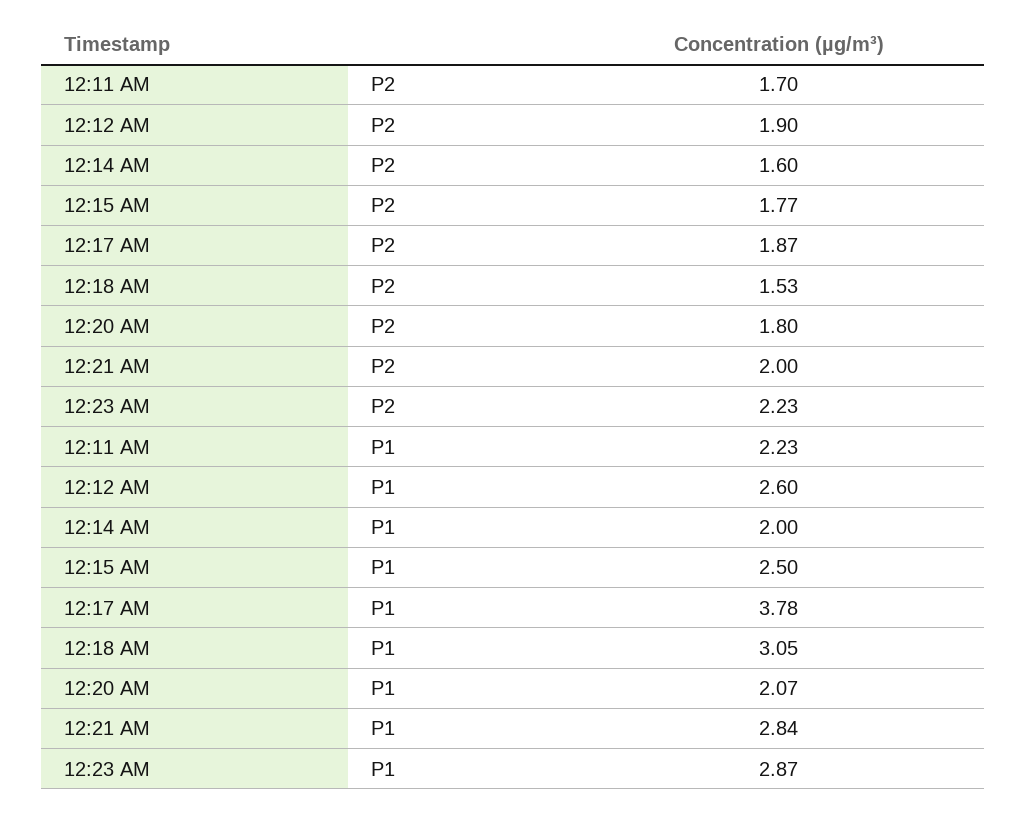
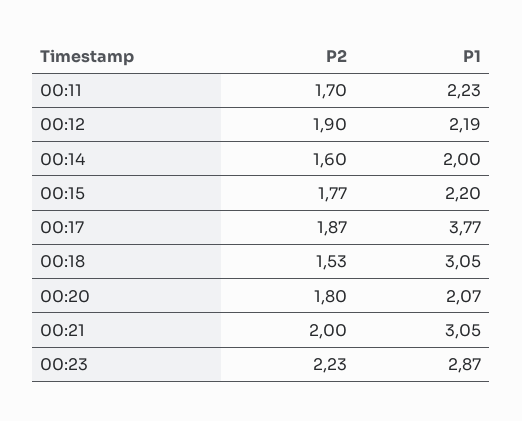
12:12 AM, P1: 2.6 -> 2.19
12:15 AM, P1: 2.5 -> 2.2
12:17 AM, P1: 3.78 -> 3.77
12:21 AM, P1: 2.84 -> 3.05

